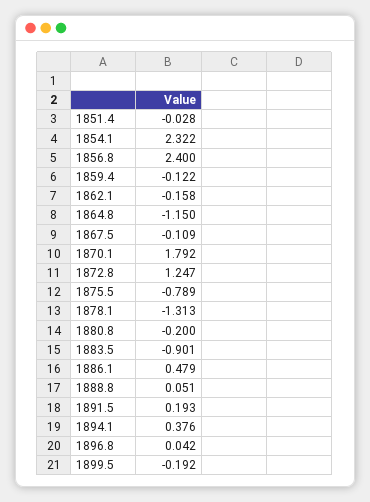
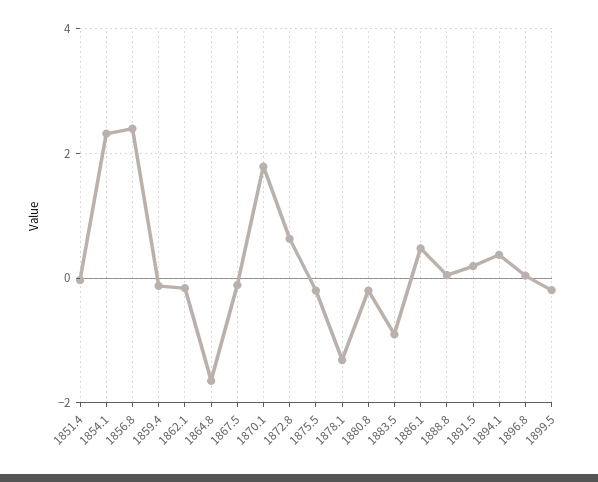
1864.8: -1.15 -> -1.6
1872.8: 1.247 -> 0.6
1875.5: -0.789 -> -0.2

